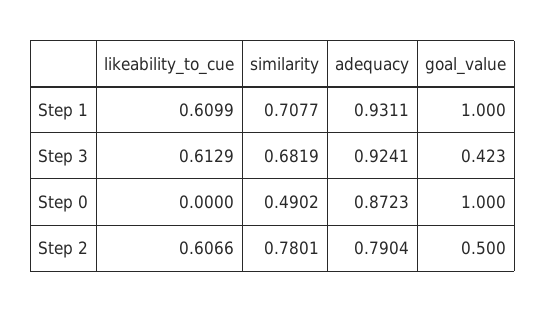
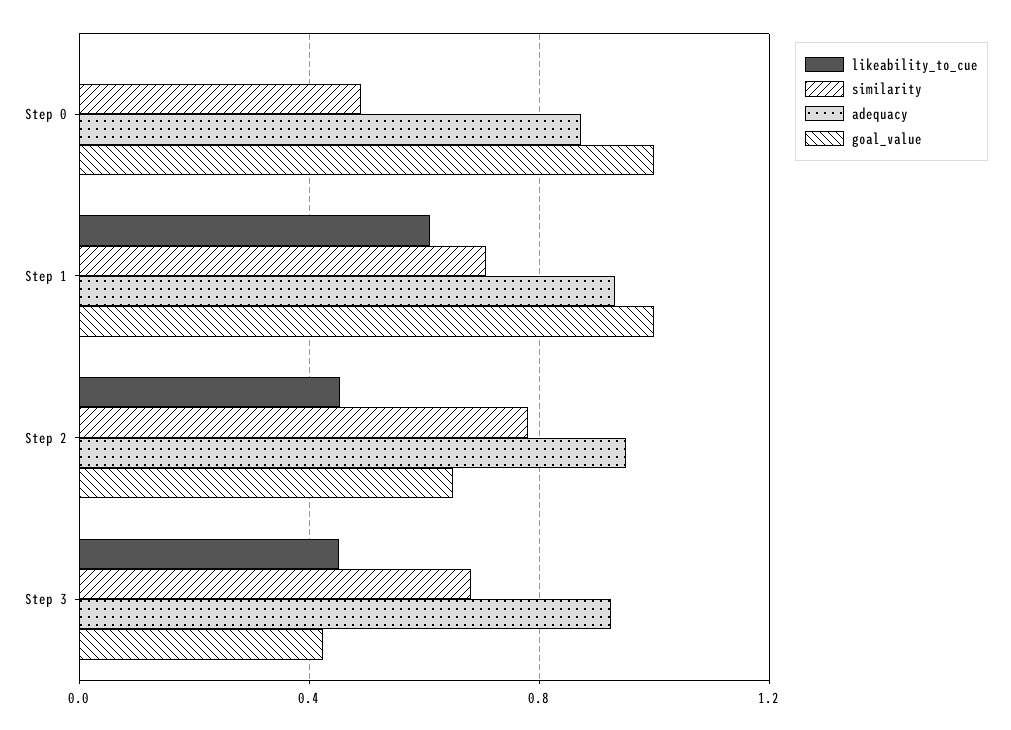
likeability_to_cue, Step 3: 0.6129 -> 0.45
likeability_to_cue, Step 2: 0.6066 -> 0.45
adequacy, Step 2: 0.7904 -> 0.95
goal_value, Step 2: 0.5 -> 0.65

